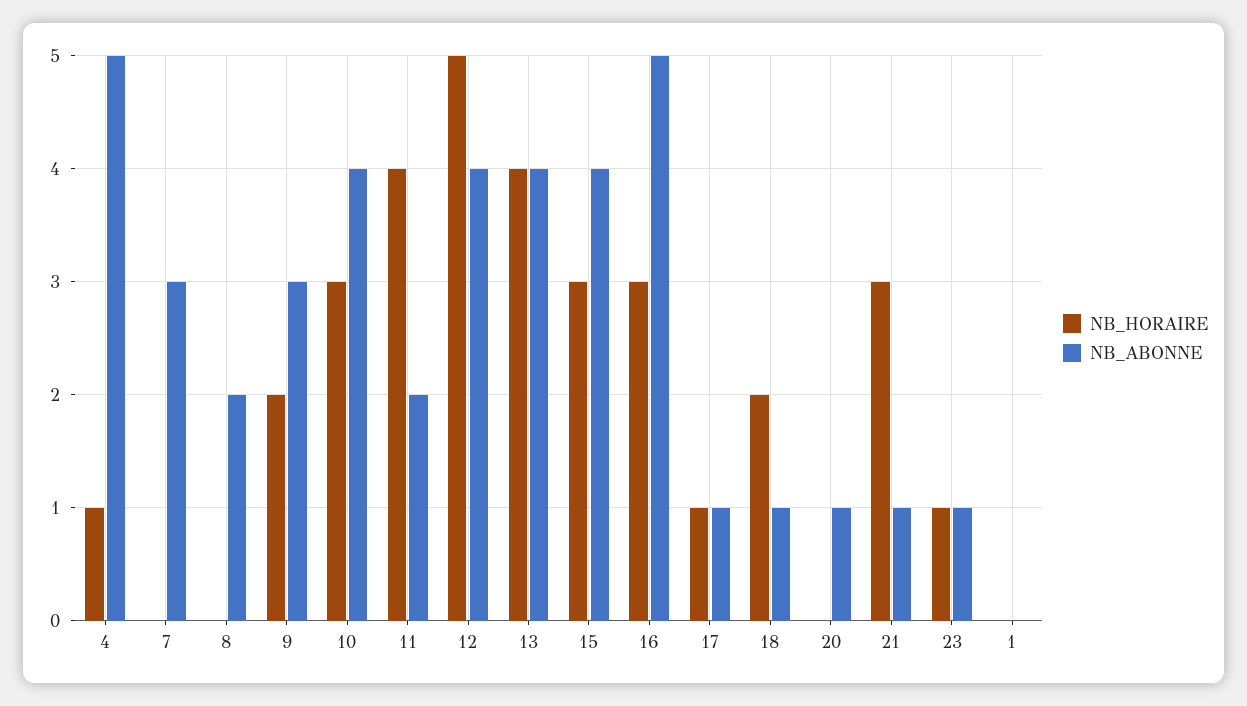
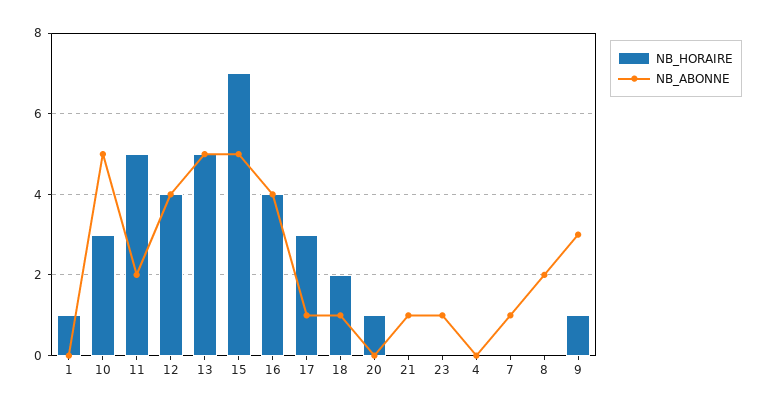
NB_HORAIRE, 4: 1 -> 0
NB_ABONNE, 4: 5 -> 0
NB_ABONNE, 7: 3 -> 1
NB_HORAIRE, 9: 2 -> 1
NB_ABONNE, 10: 4 -> 5
NB_HORAIRE, 11: 4 -> 5
NB_HORAIRE, 12: 5 -> 4
NB_HORAIRE, 13: 4 -> 5
NB_ABONNE, 13: 4 -> 5
NB_HORAIRE, 15: 3 -> 7
NB_ABONNE, 15: 4 -> 5
NB_HORAIRE, 16: 3 -> 4
NB_ABONNE, 16: 5 -> 4
NB_HORAIRE, 17: 1 -> 3
NB_HORAIRE, 20: 0 -> 1
NB_ABONNE, 20: 1 -> 0
NB_HORAIRE, 21: 3 -> 0
NB_HORAIRE, 23: 1 -> 0
NB_HORAIRE, 1: 0 -> 1

